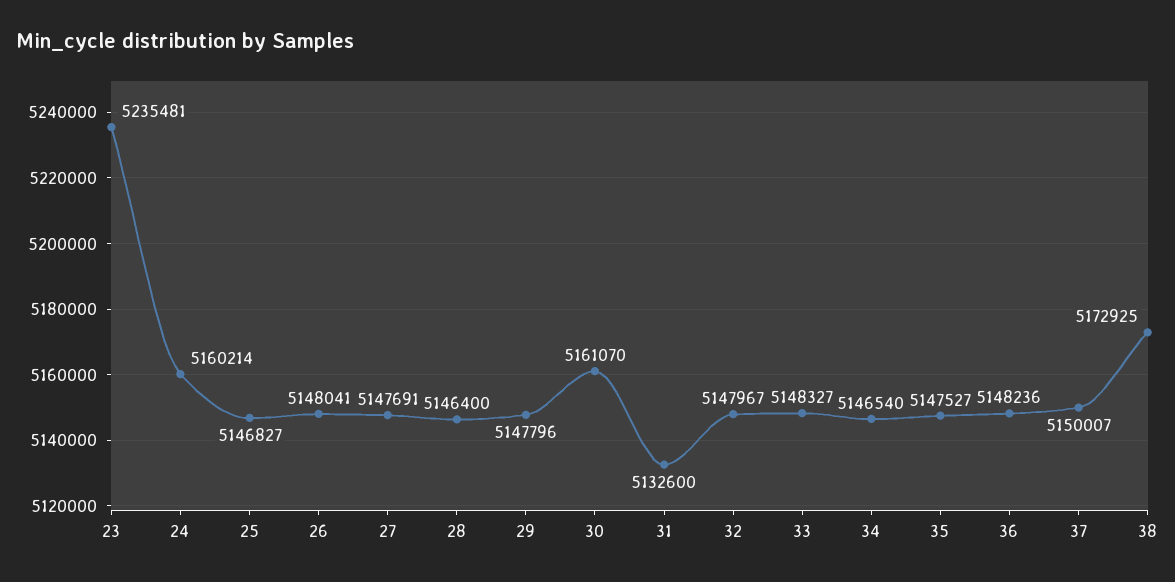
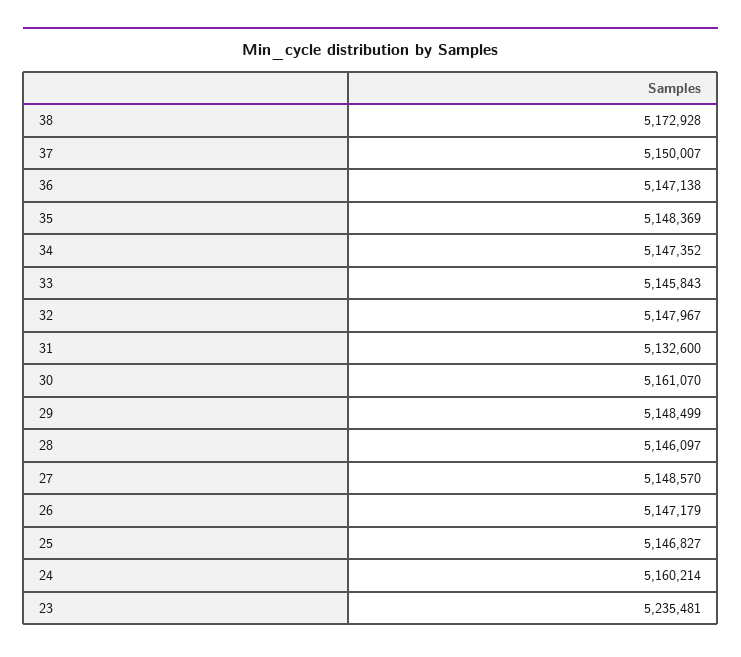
26: 5148041 -> 5147179
27: 5147691 -> 5148570
28: 5146400 -> 5146097
29: 5147796 -> 5148499
33: 5148327 -> 5145843
34: 5146540 -> 5147352
35: 5147527 -> 5148369
36: 5148236 -> 5147138
38: 5172925 -> 5172928

